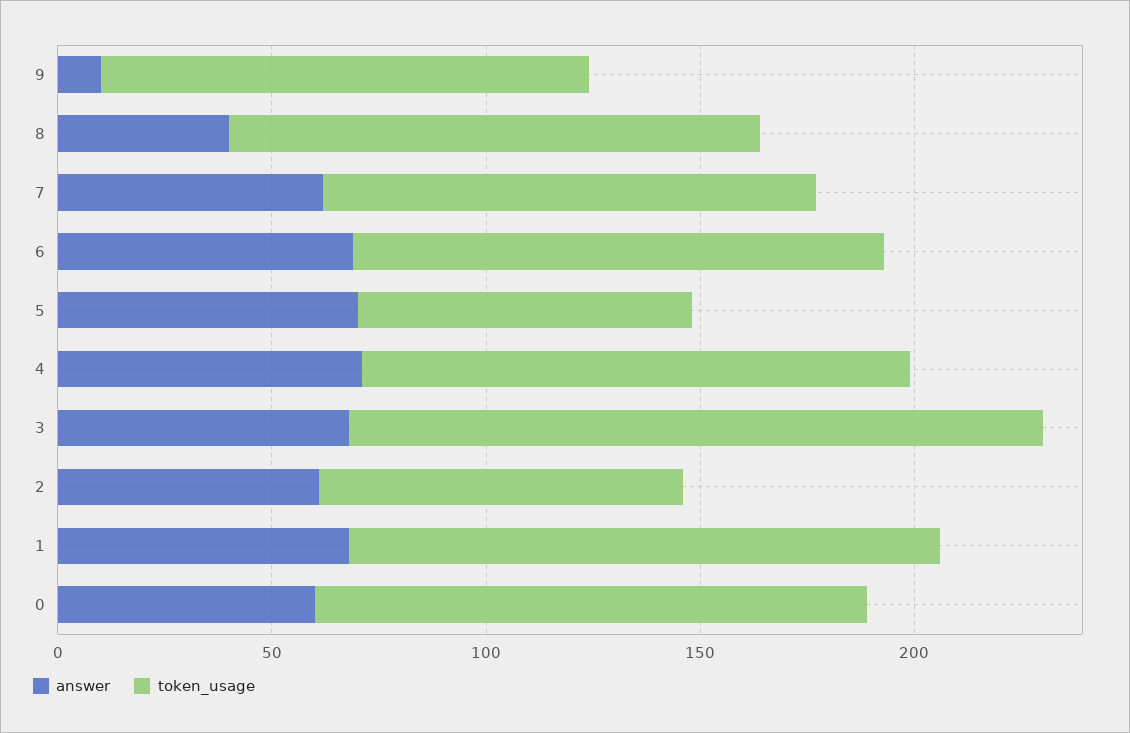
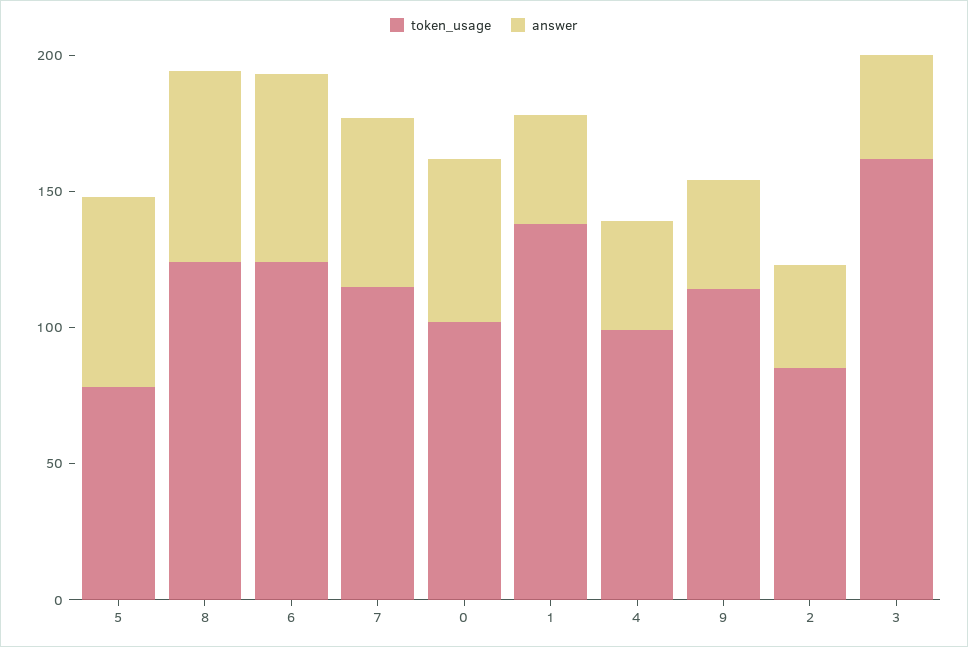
answer, 9: 10 -> 40
answer, 8: 40 -> 70
answer, 4: 70 -> 40
token_usage, 4: 130 -> 100
answer, 3: 70 -> 40
answer, 2: 60 -> 40
answer, 1: 70 -> 40
token_usage, 0: 130 -> 100

